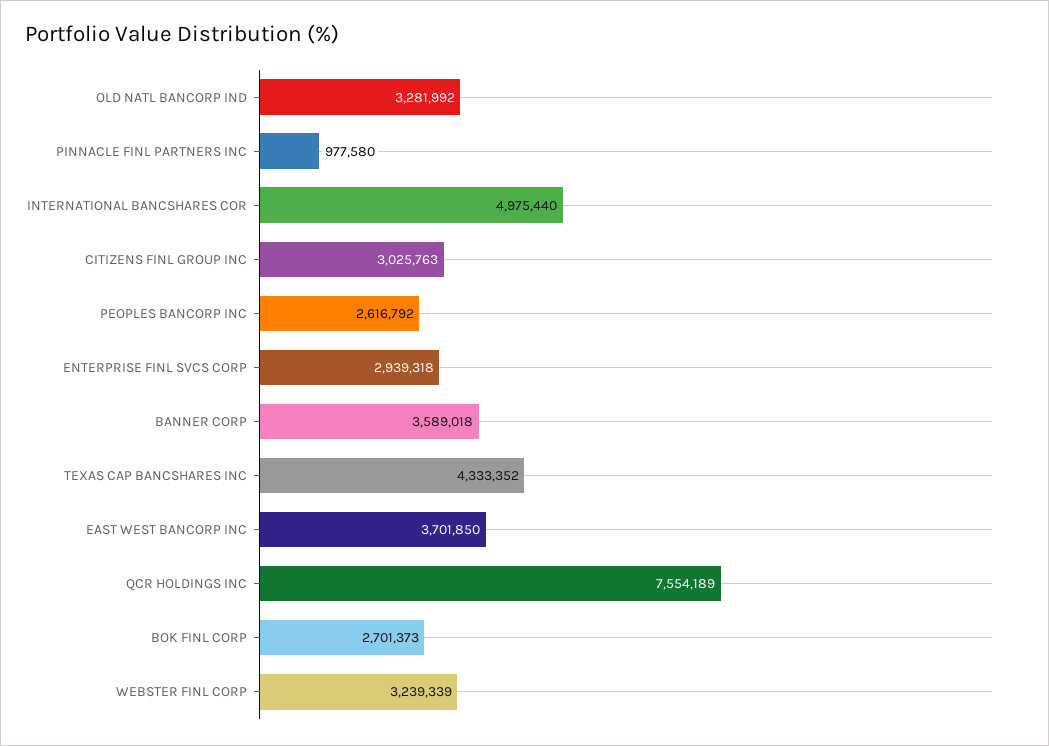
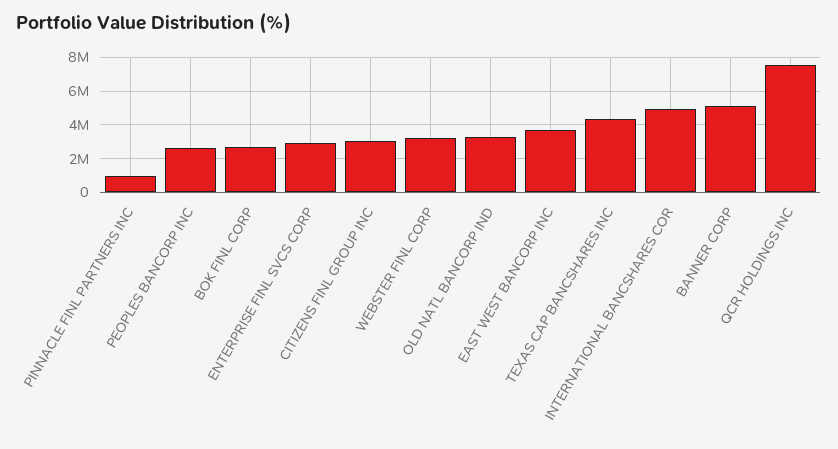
BANNER CORP: 3589018 -> 5000000

